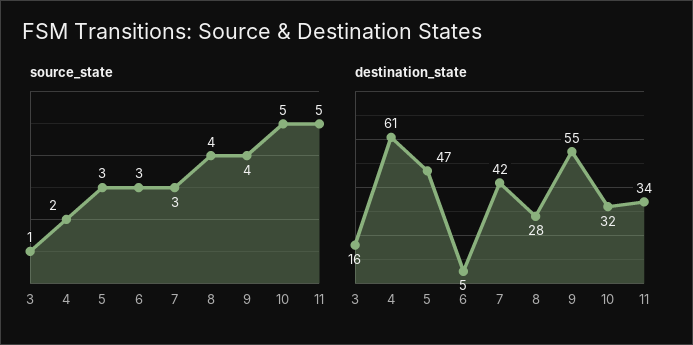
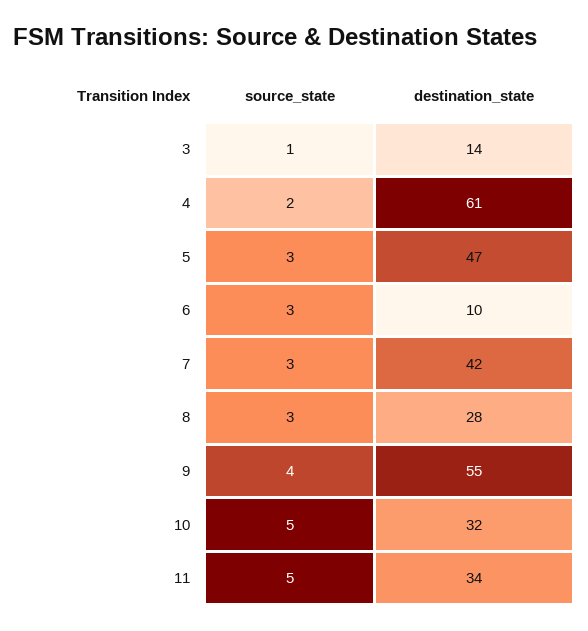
source_state, 8: 4 -> 3
destination_state, 3: 16 -> 14
destination_state, 6: 5 -> 10

